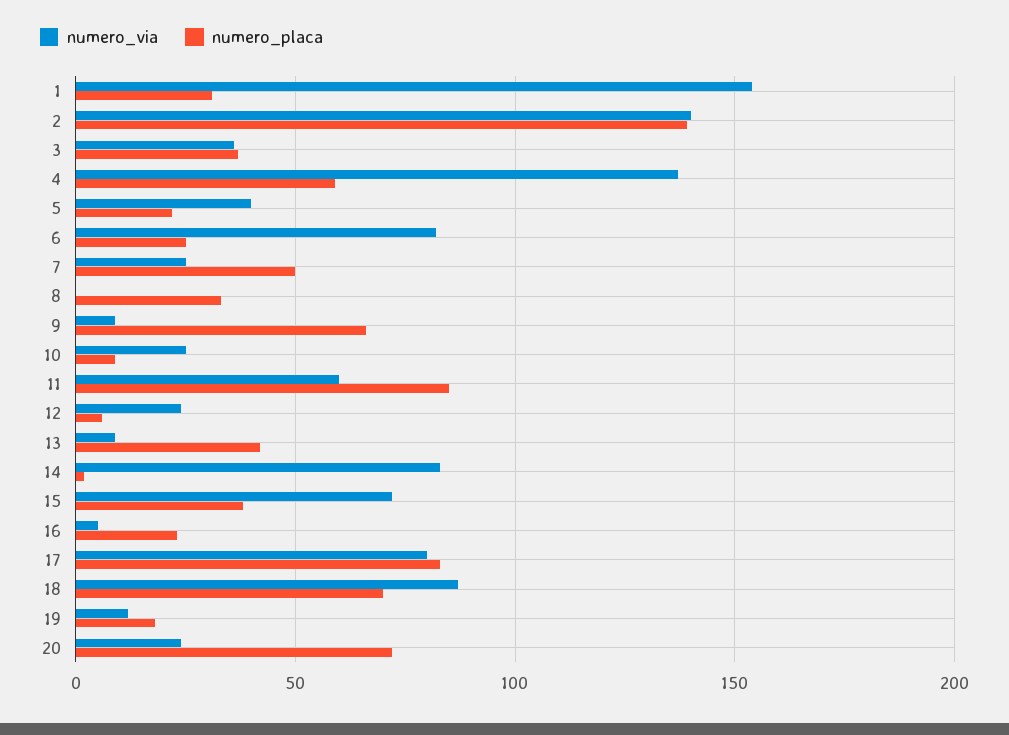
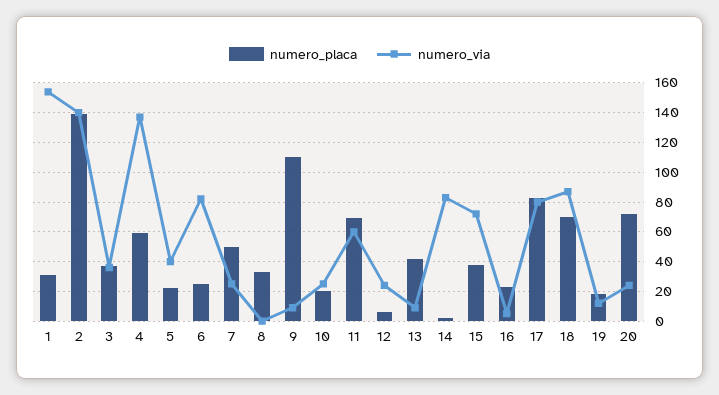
numero_placa, 9: 65 -> 110
numero_placa, 10: 10 -> 20
numero_placa, 11: 85 -> 70

